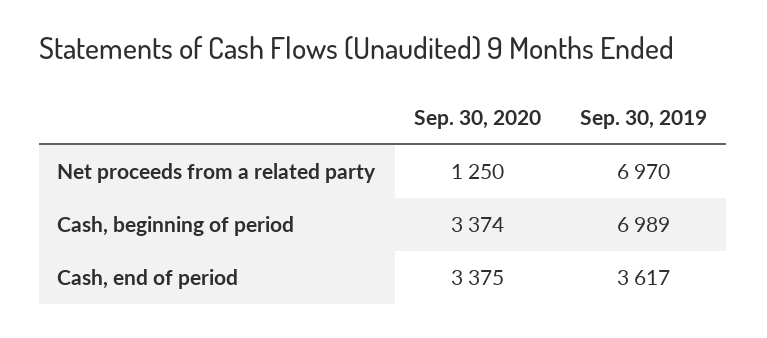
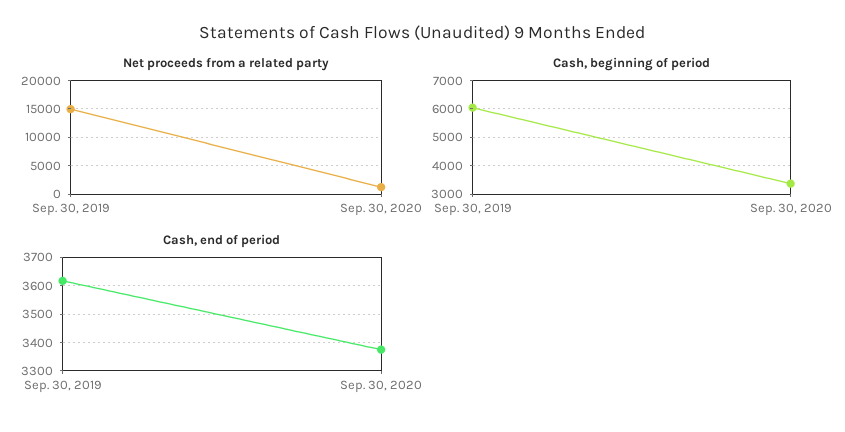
Net proceeds from a related party, Sep. 30, 2019: 6970 -> 15000
Cash, beginning of period, Sep. 30, 2019: 6989 -> 6000

